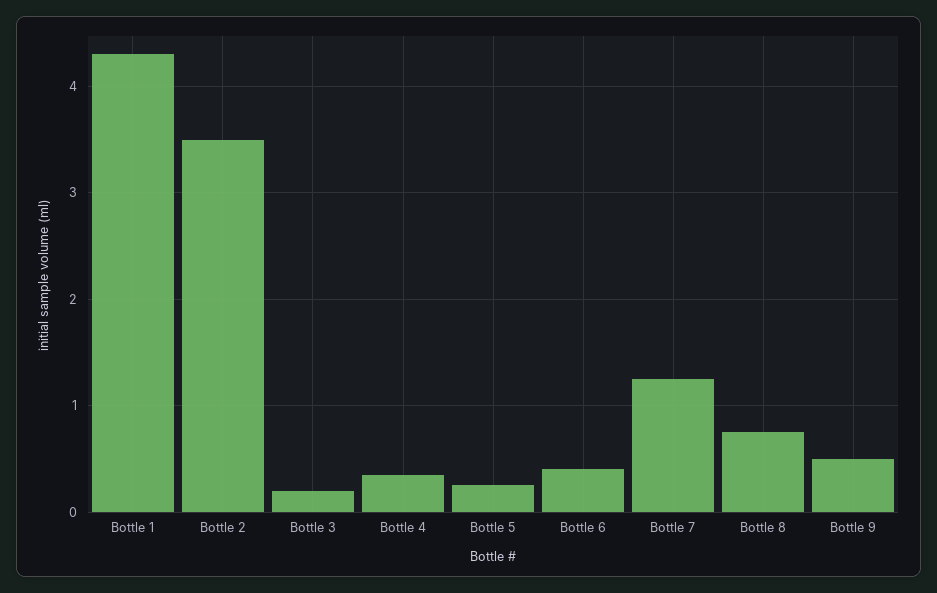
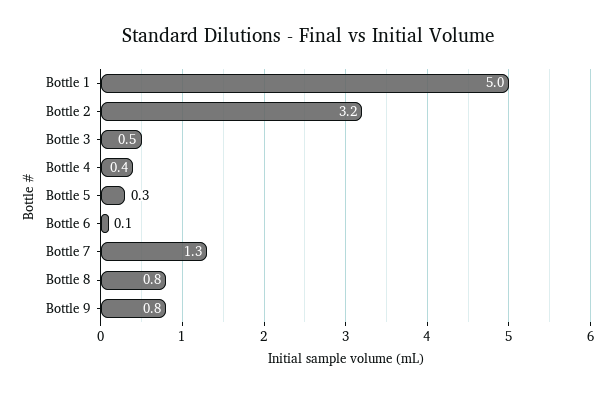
Bottle 1: 4.3 -> 5
Bottle 2: 3.5 -> 3.2
Bottle 3: 0.2 -> 0.5
Bottle 6: 0.4 -> 0.1
Bottle 9: 0.5 -> 0.8

